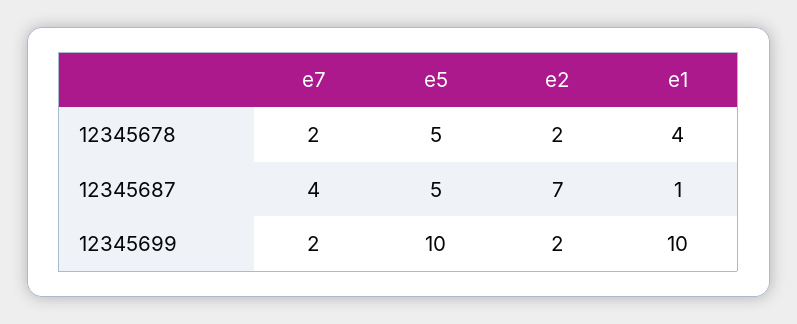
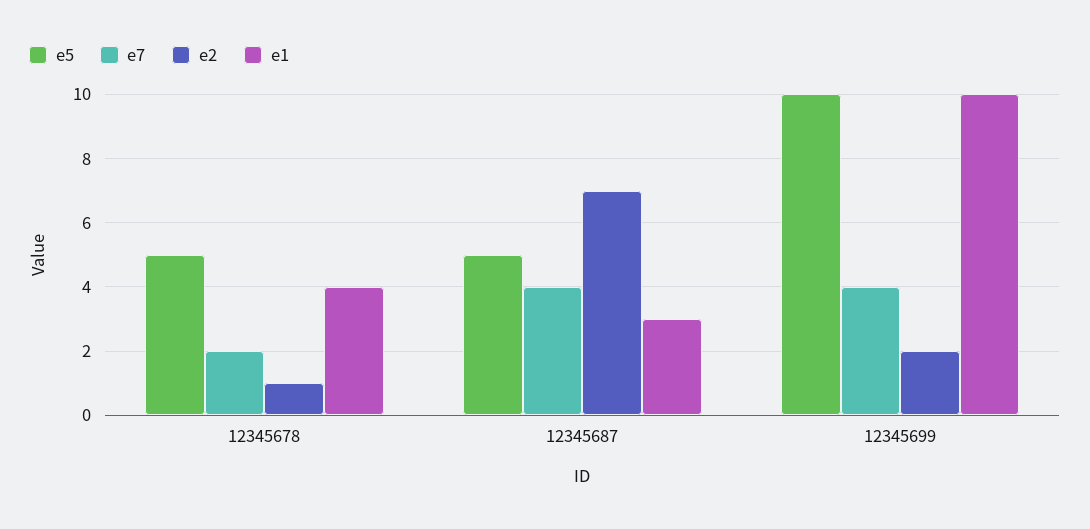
e2, 12345678: 2 -> 1
e1, 12345687: 1 -> 3
e7, 12345699: 2 -> 4

